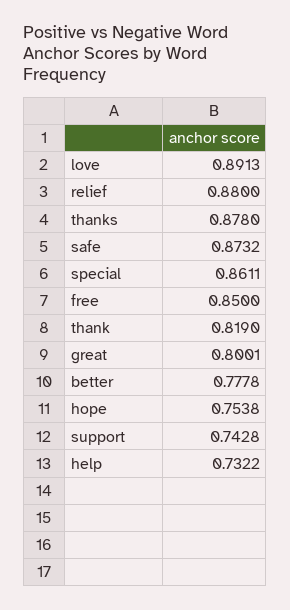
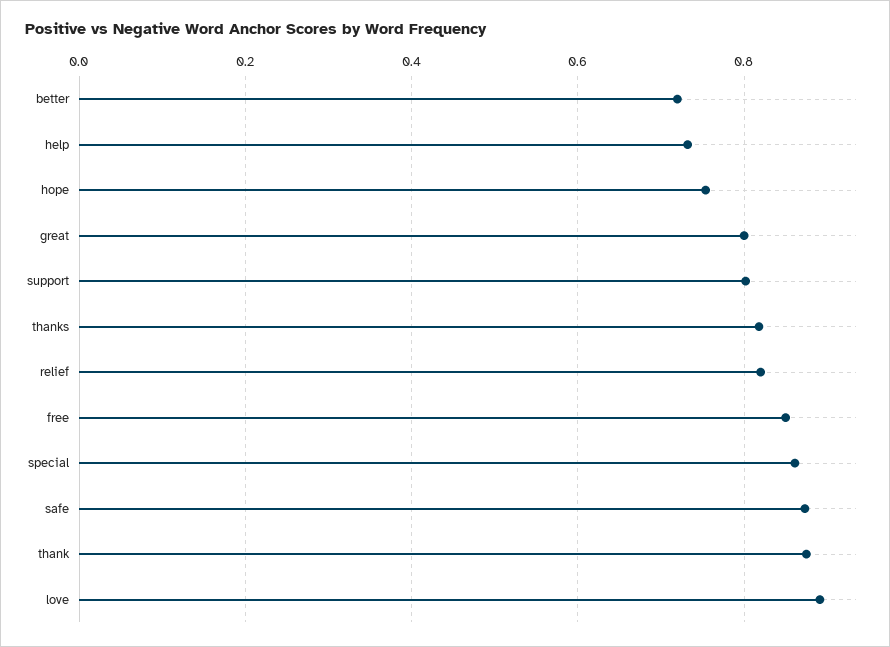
relief: 0.88 -> 0.82
thanks: 0.878 -> 0.82
thank: 0.819 -> 0.88
better: 0.7778 -> 0.72
support: 0.7428 -> 0.8

